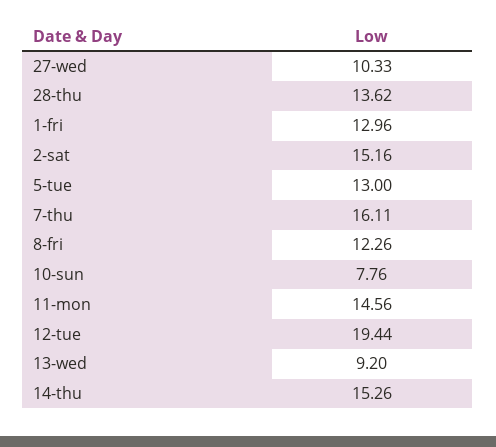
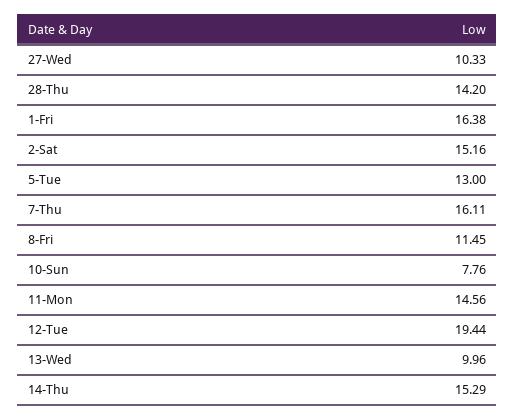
28-thu: 13.62 -> 14.2
1-fri: 12.96 -> 16.38
8-fri: 12.26 -> 11.45
13-wed: 9.2 -> 9.96
14-thu: 15.26 -> 15.29

